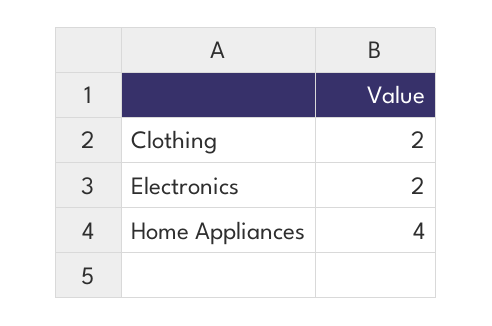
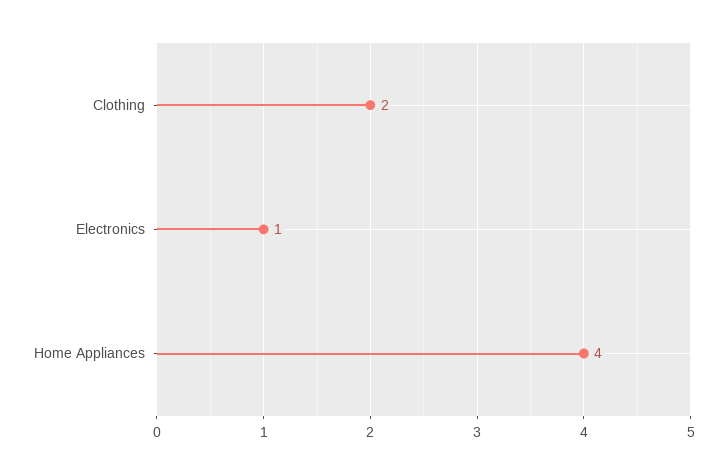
Electronics: 2 -> 1

